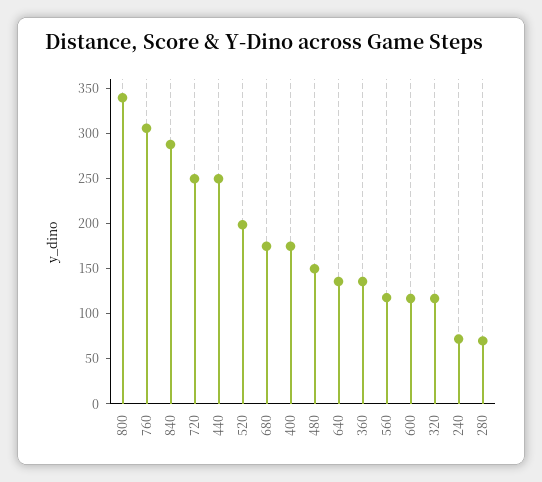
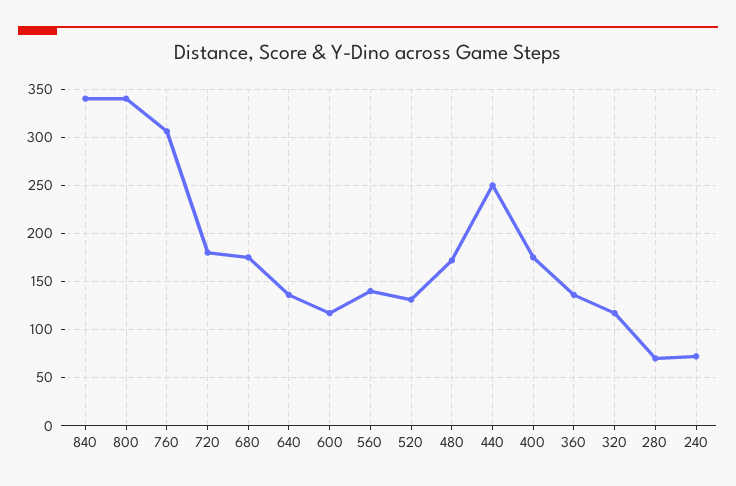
840: 290 -> 340
720: 250 -> 180
520: 200 -> 130
480: 150 -> 170
560: 120 -> 140

